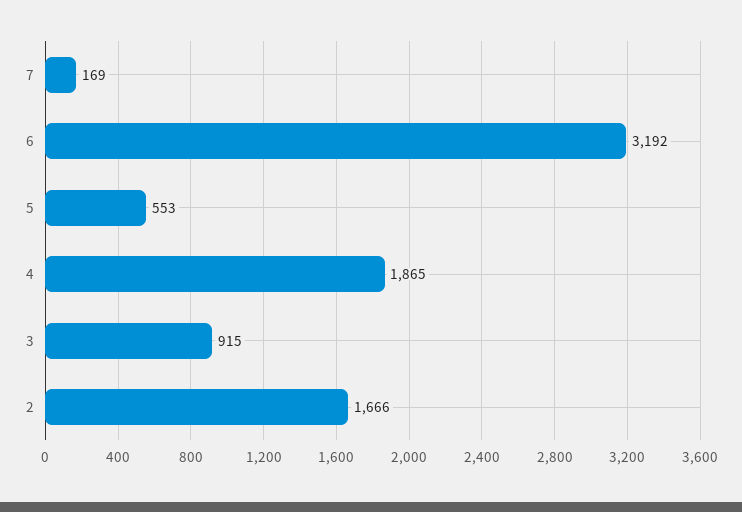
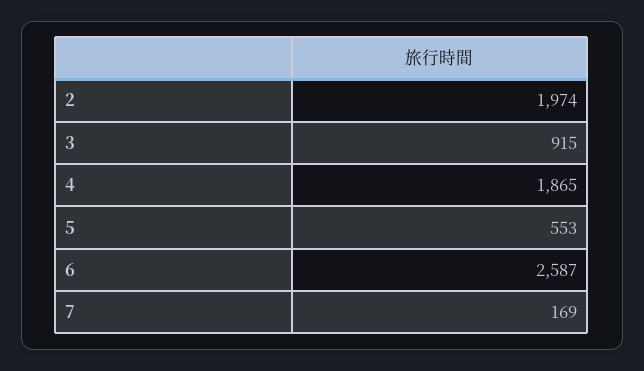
6: 3192 -> 2587
2: 1666 -> 1974

